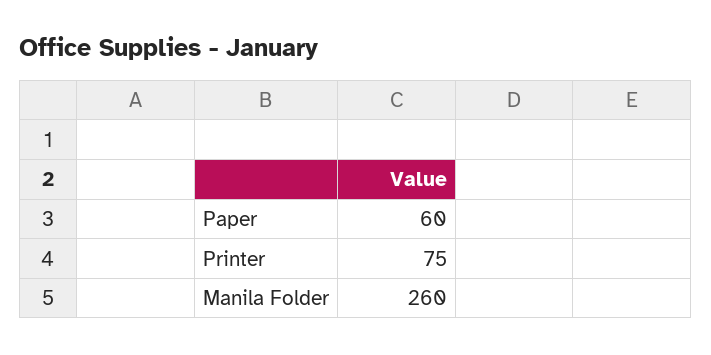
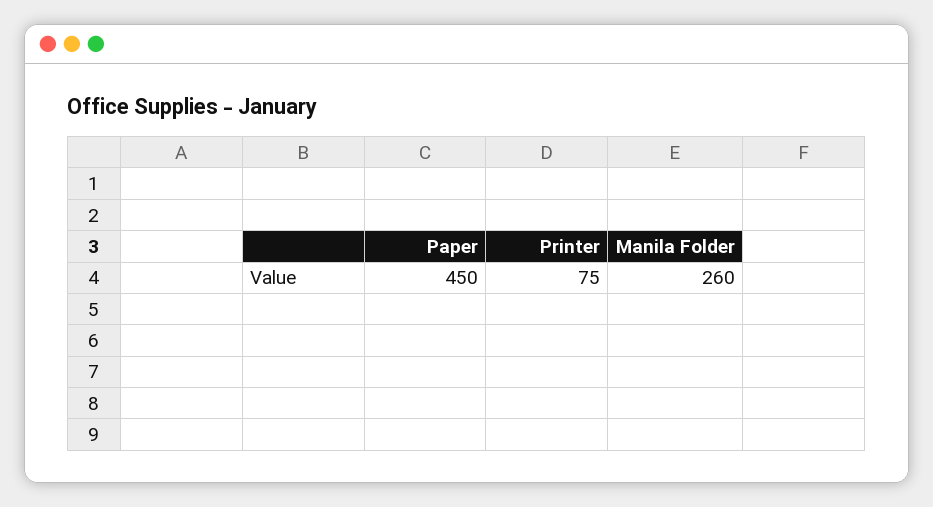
Paper: 60 -> 450

